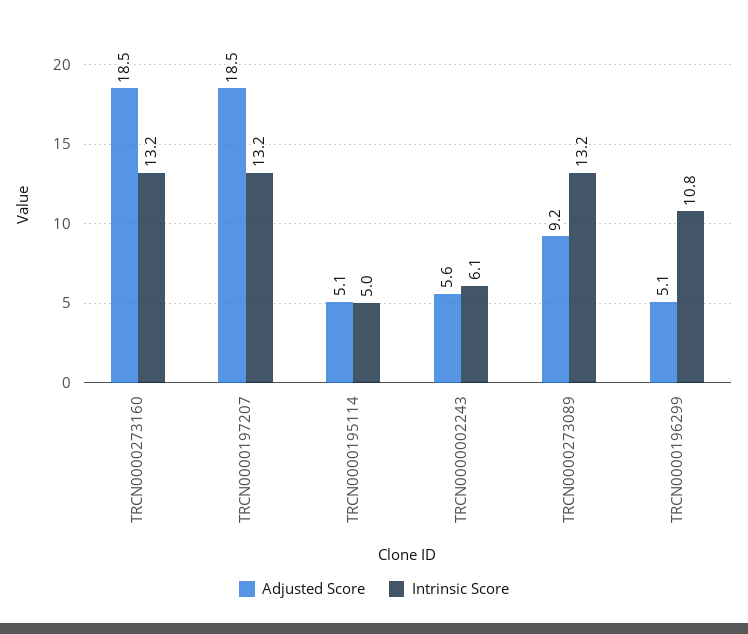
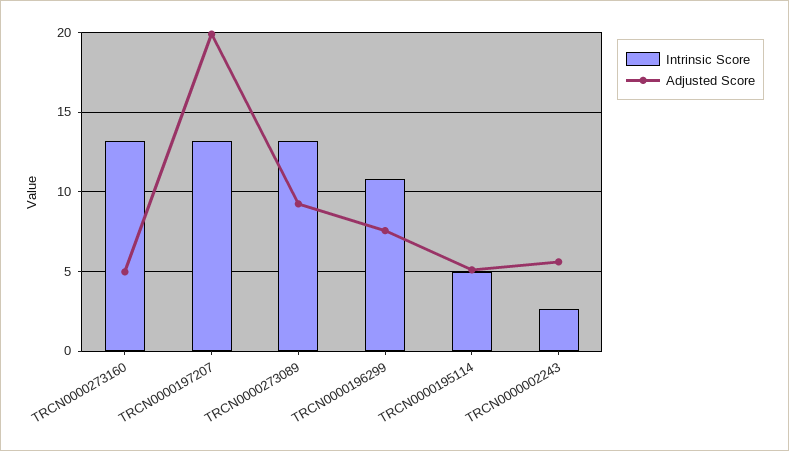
Adjusted Score, TRCN0000273160: 18.5 -> 5
Adjusted Score, TRCN0000197207: 18.5 -> 20
Intrinsic Score, TRCN0000002243: 6.1 -> 2.5
Adjusted Score, TRCN0000196299: 5.1 -> 7.5

